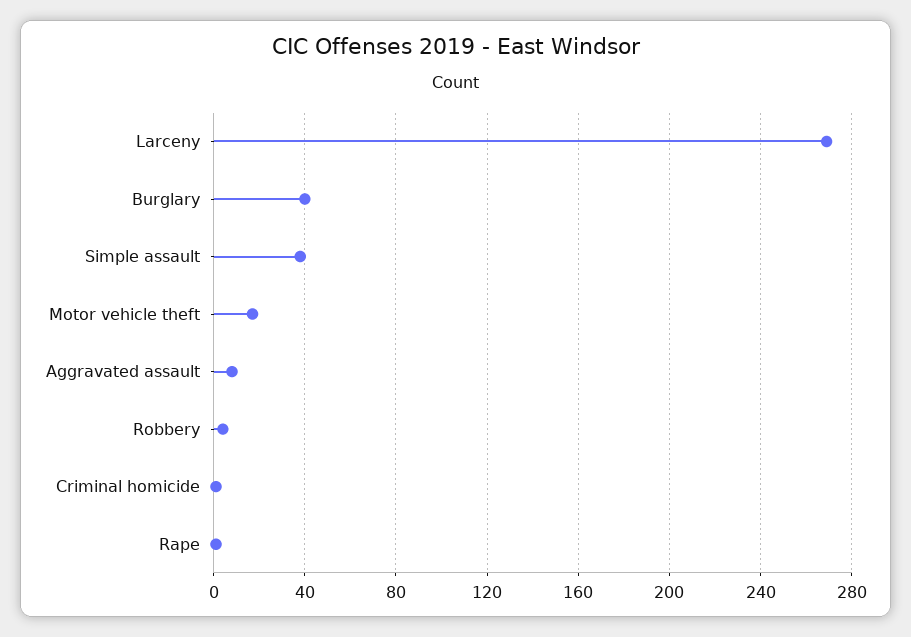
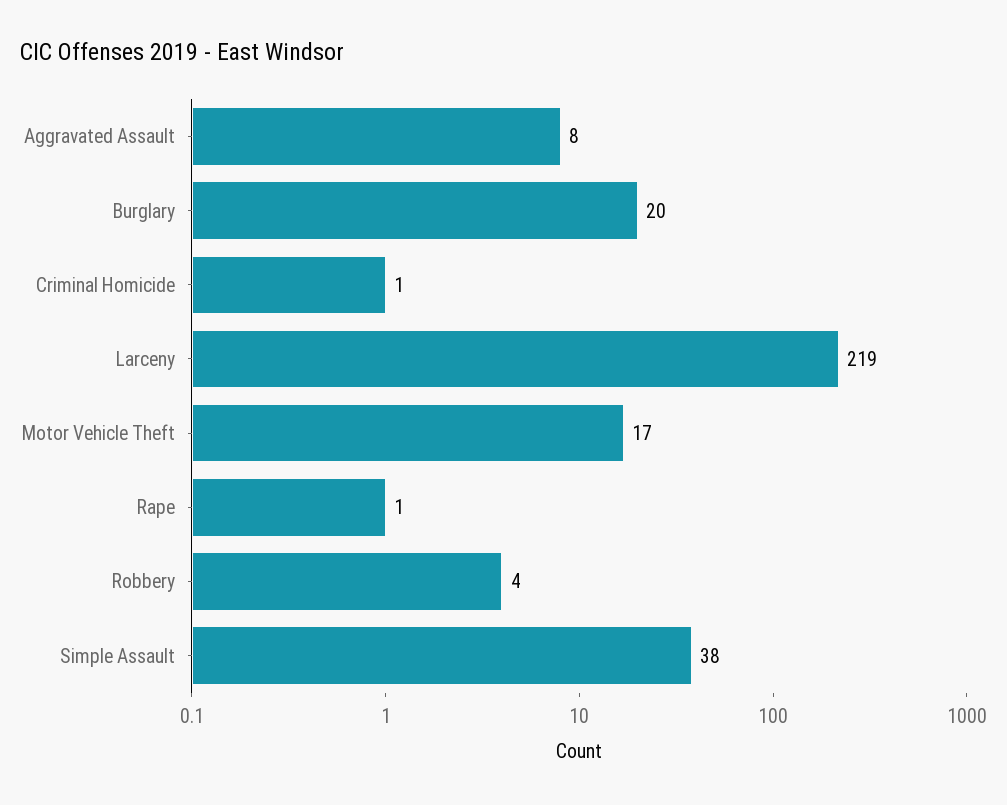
Larceny: 270 -> 219
Burglary: 40 -> 20

